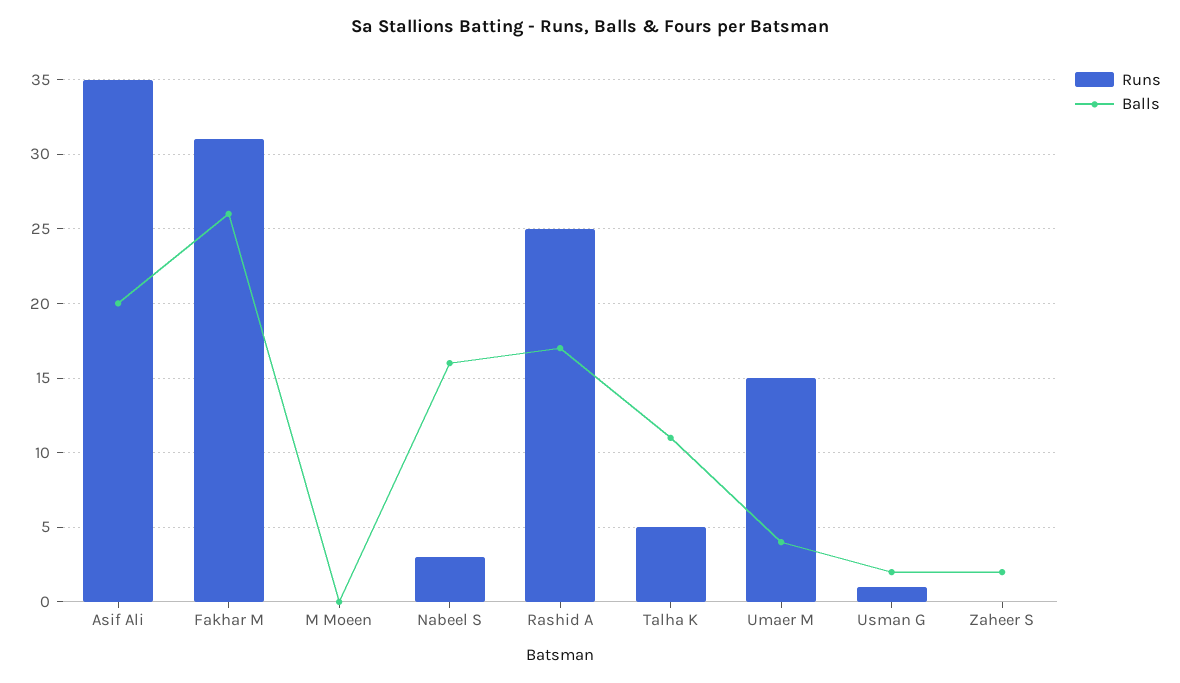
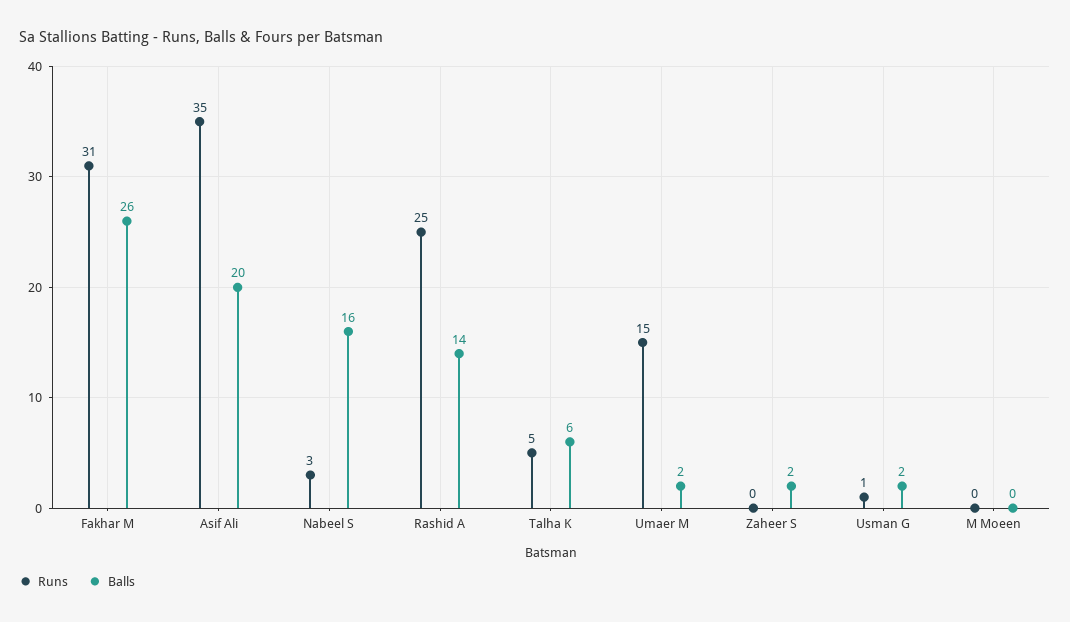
Balls, Rashid A: 17 -> 14
Balls, Talha K: 11 -> 6
Balls, Umaer M: 4 -> 2

